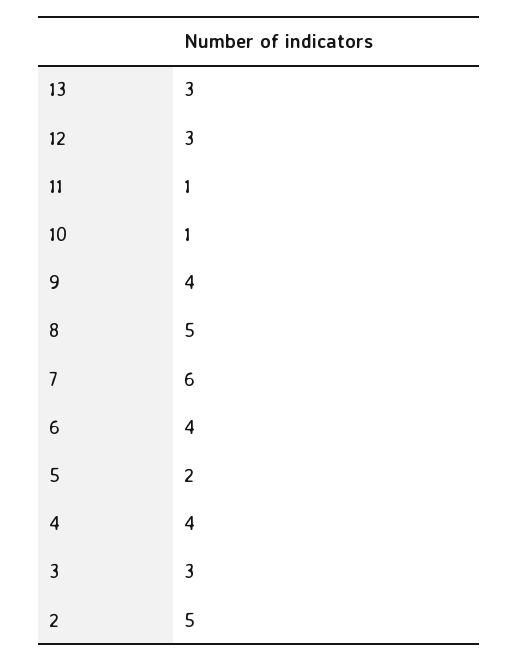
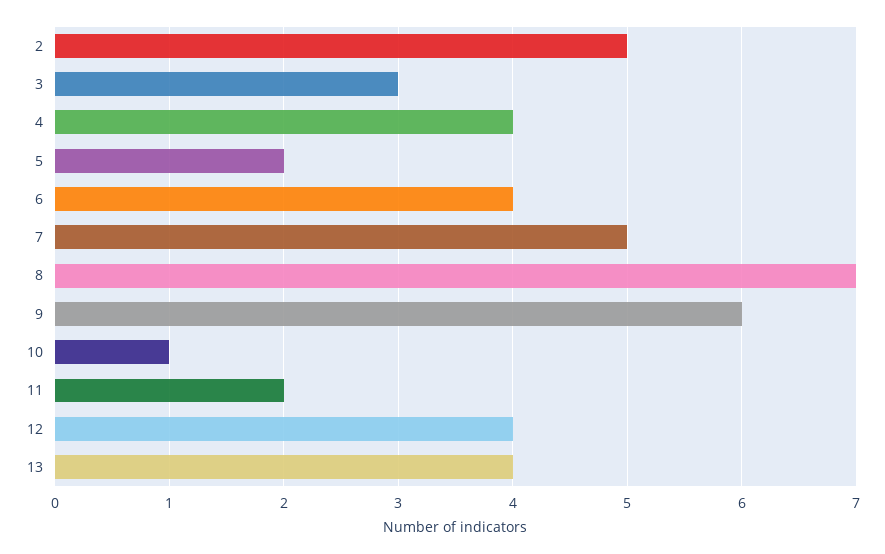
13: 3 -> 4
12: 3 -> 4
11: 1 -> 2
9: 4 -> 6
8: 5 -> 7
7: 6 -> 5

